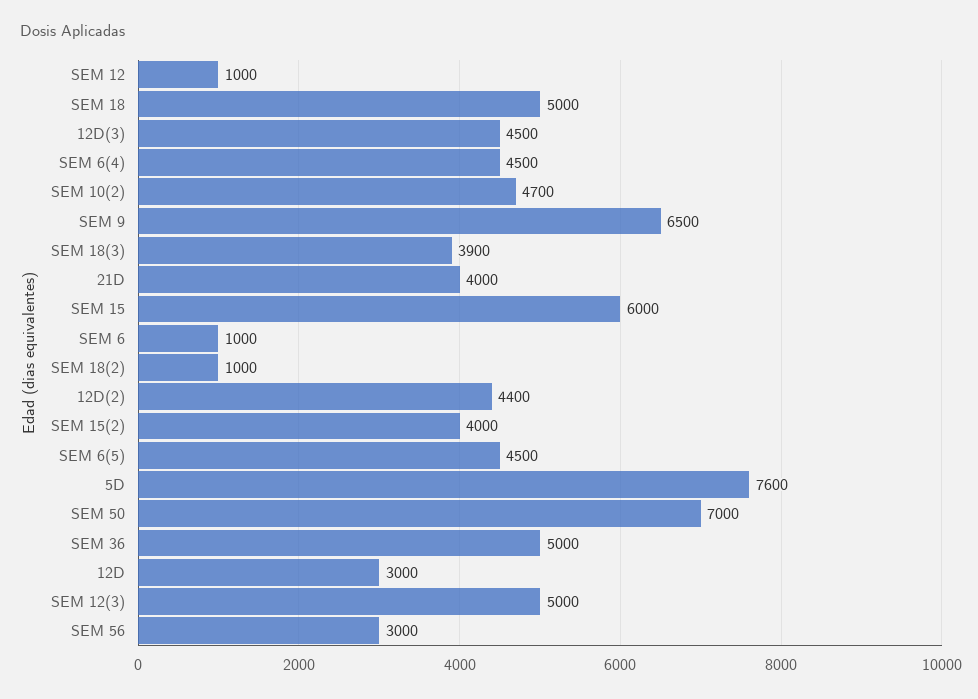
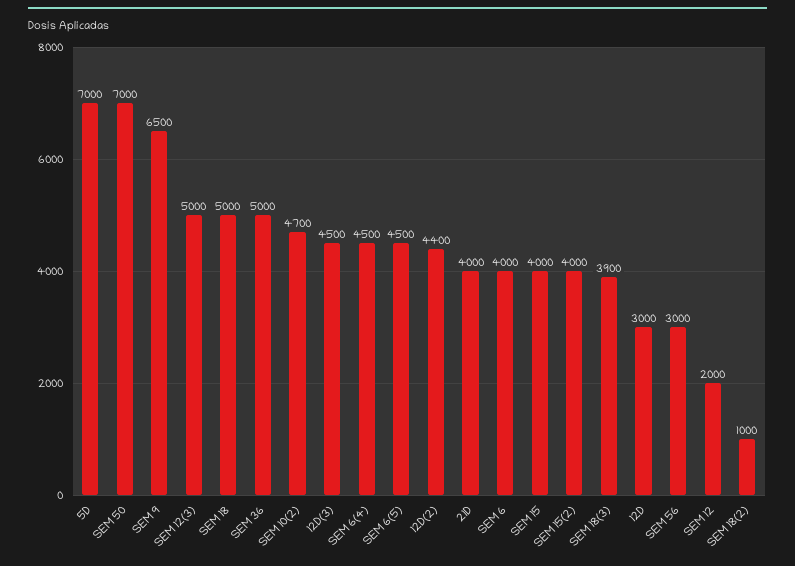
SEM 12: 1000 -> 2000
SEM 15: 6000 -> 4000
SEM 6: 1000 -> 4000
5D: 7600 -> 7000

